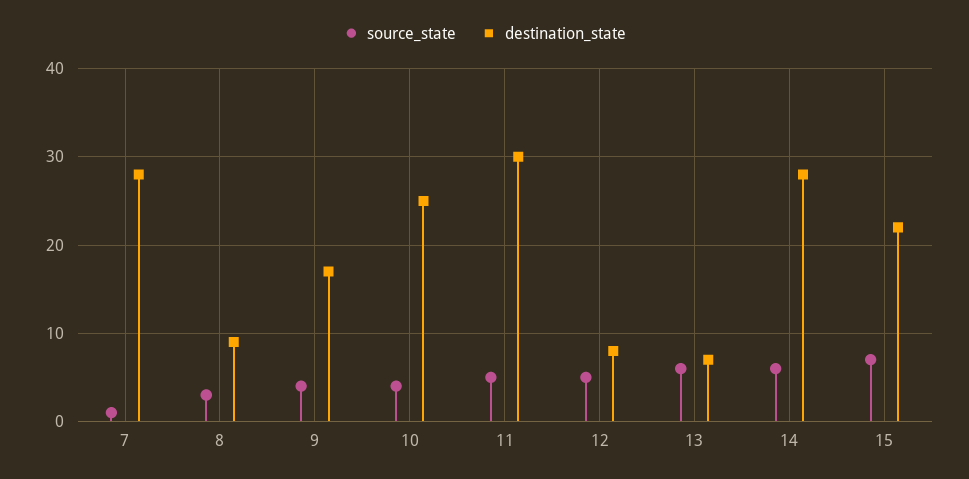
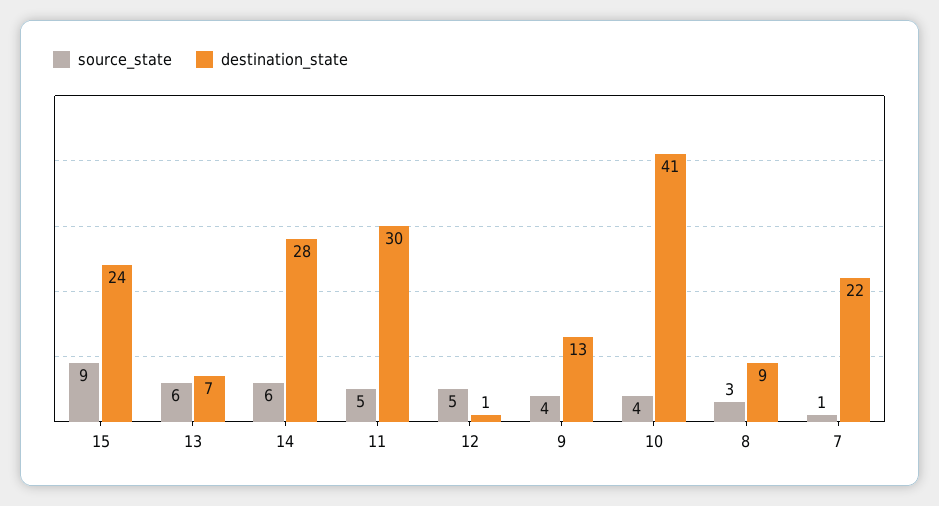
destination_state, 7: 28 -> 22
destination_state, 9: 17 -> 13
destination_state, 10: 25 -> 41
destination_state, 12: 8 -> 1
source_state, 15: 7 -> 9
destination_state, 15: 22 -> 24

